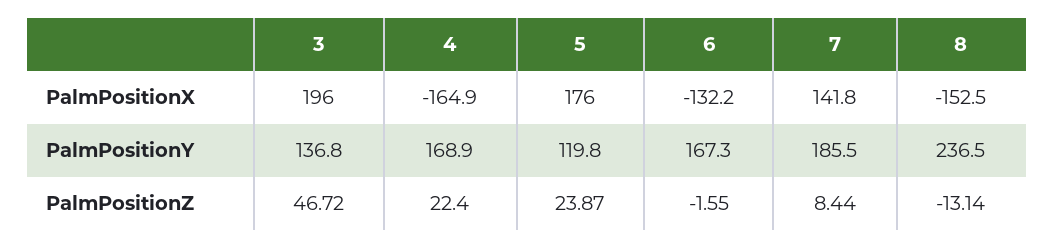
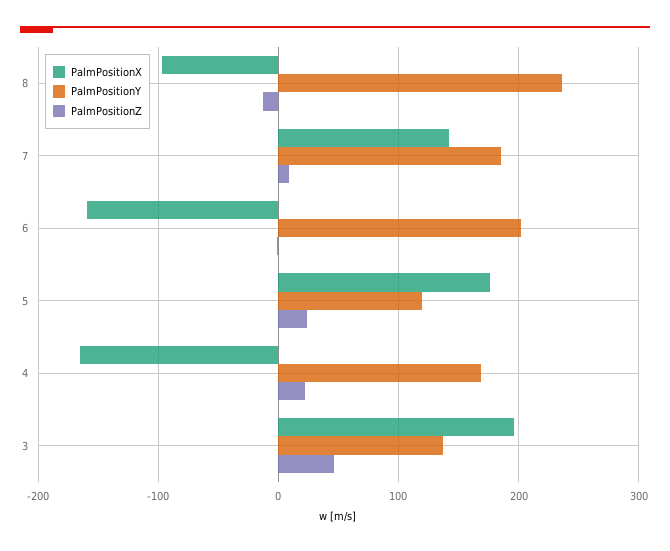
PalmPositionX, 6: -132.2 -> -160
PalmPositionX, 8: -152.5 -> -100
PalmPositionY, 6: 167.3 -> 200

